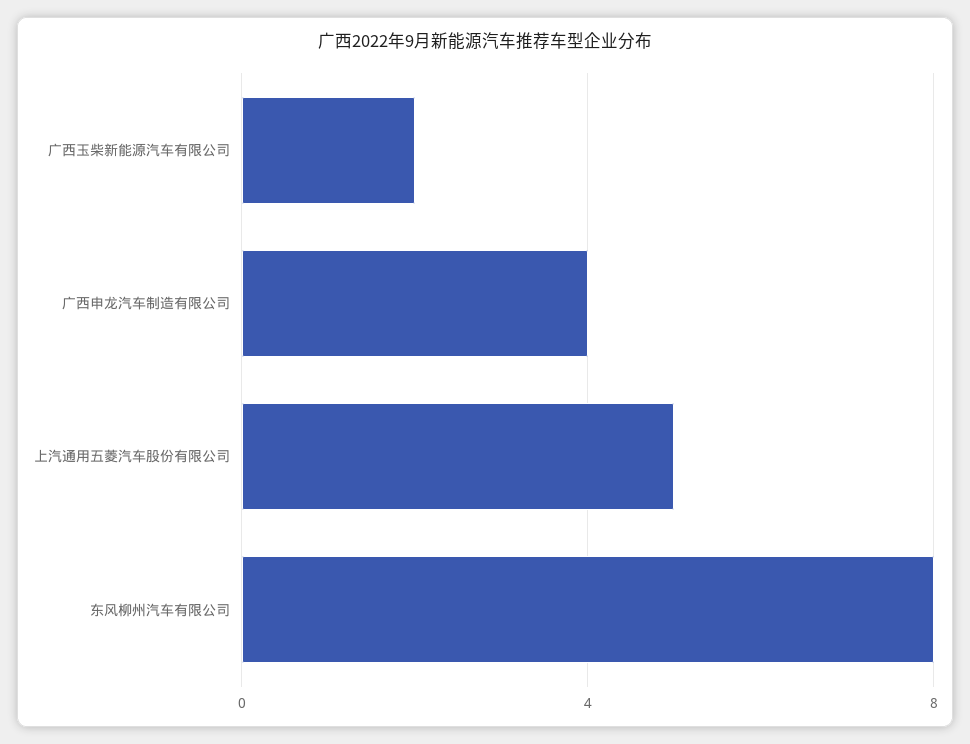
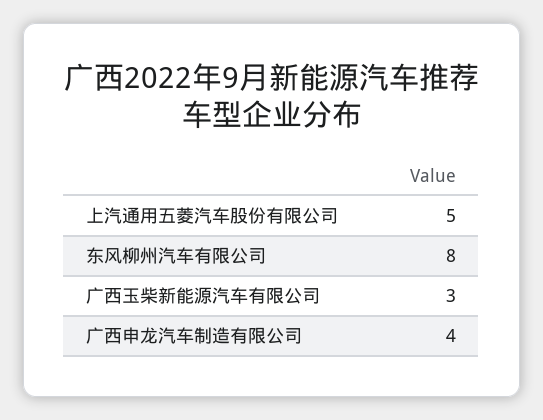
广西玉柴新能源汽车有限公司: 2 -> 3

